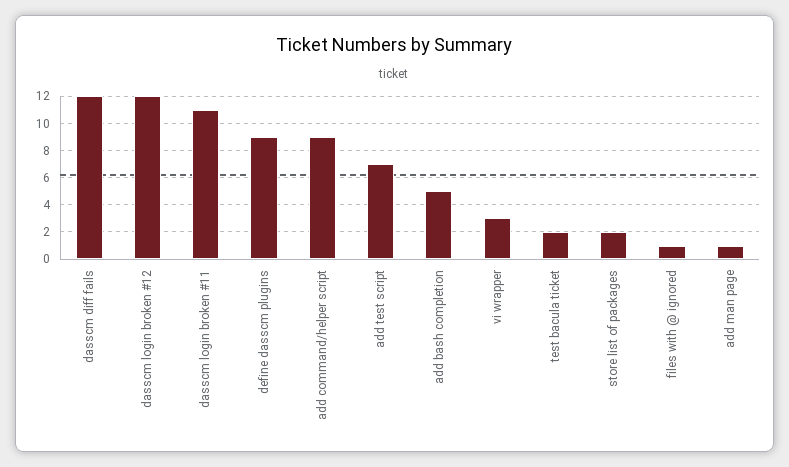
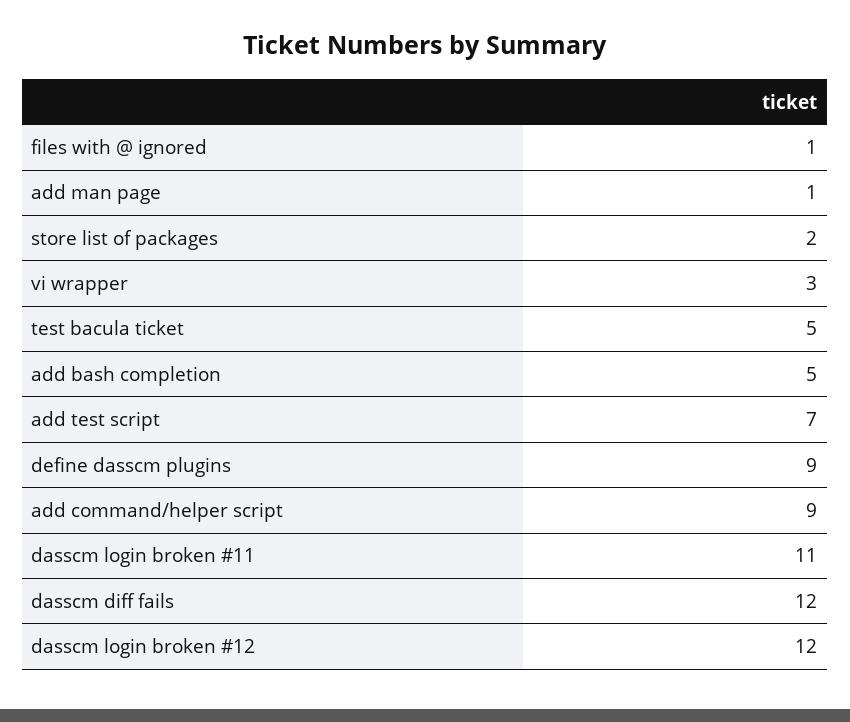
test bacula ticket: 2 -> 5

